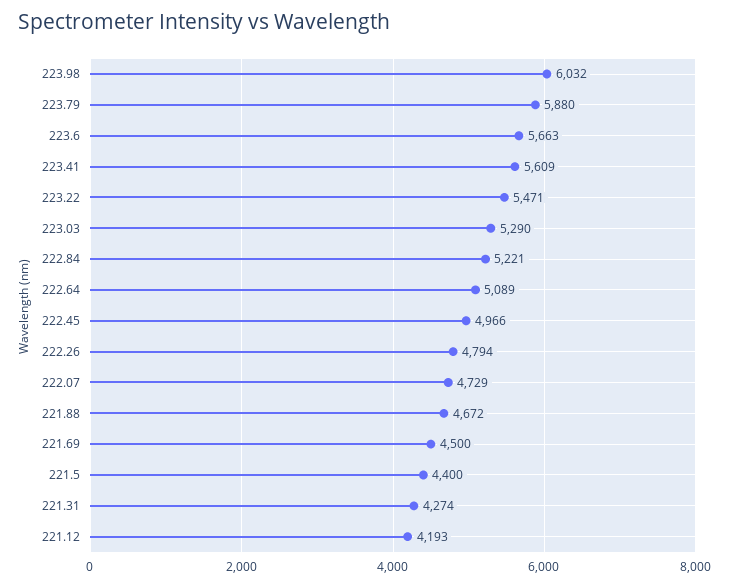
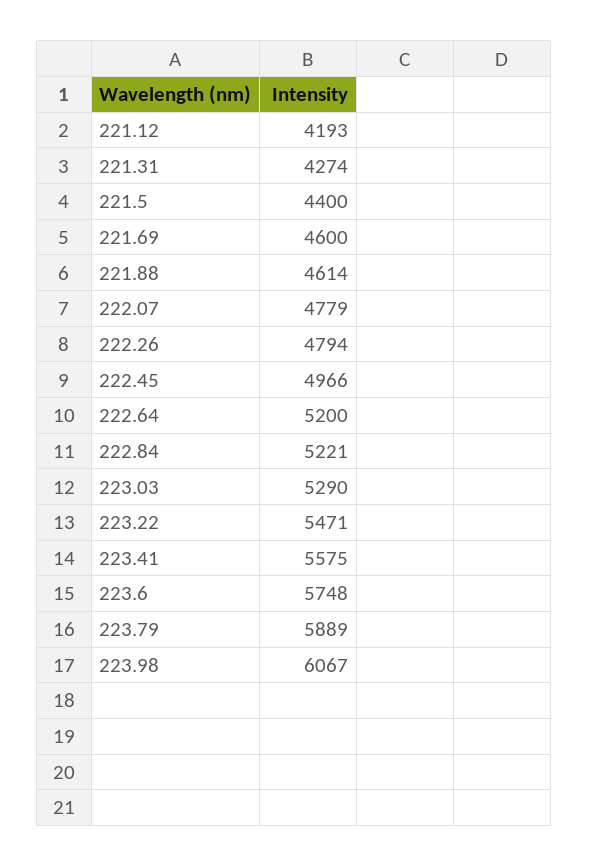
223.98: 6032 -> 6067
223.79: 5880 -> 5889
223.6: 5663 -> 5748
223.41: 5609 -> 5575
222.64: 5089 -> 5200
222.07: 4729 -> 4779
221.88: 4672 -> 4614
221.69: 4500 -> 4600

